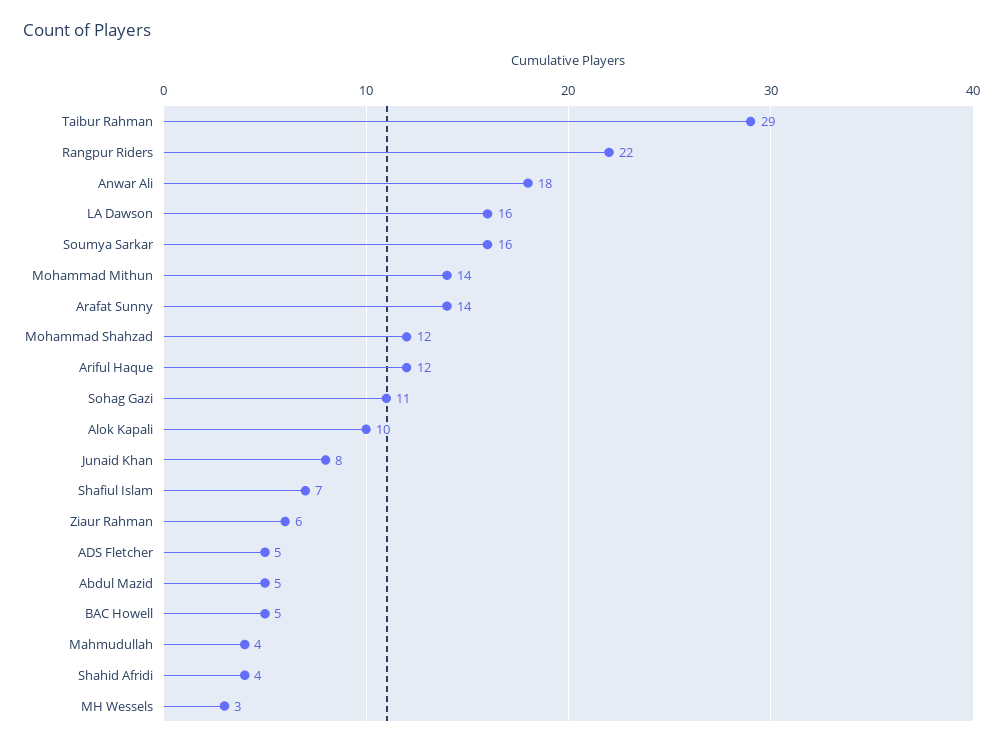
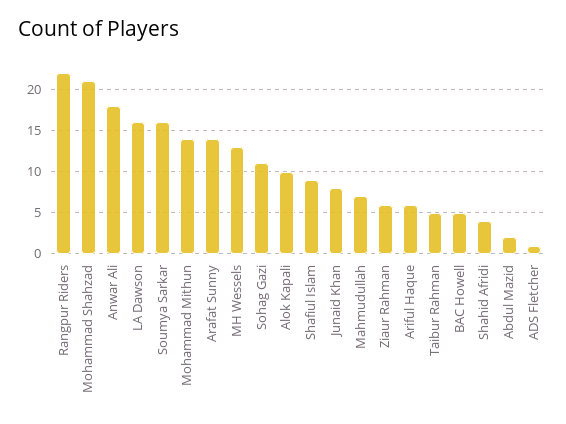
Taibur Rahman: 29 -> 5
Mohammad Shahzad: 12 -> 21
Ariful Haque: 12 -> 6
Shafiul Islam: 7 -> 9
ADS Fletcher: 5 -> 1
Abdul Mazid: 5 -> 2
Mahmudullah: 4 -> 7
MH Wessels: 3 -> 13

